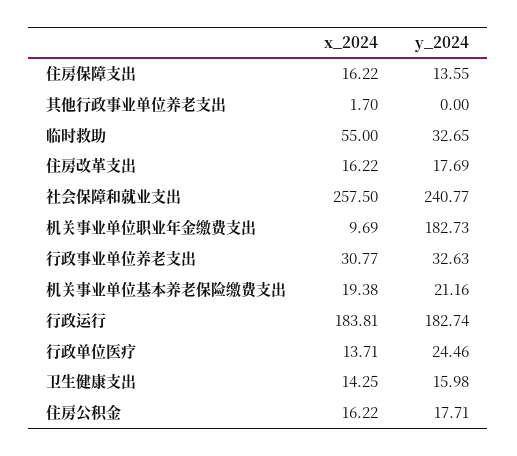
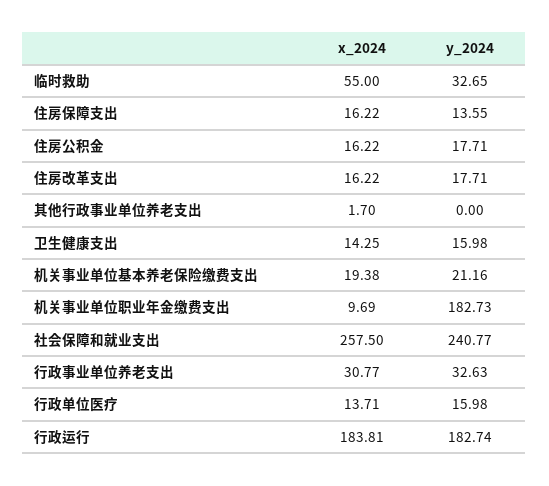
y_2024, 住房改革支出: 17.69 -> 17.71
y_2024, 行政单位医疗: 24.46 -> 15.98

